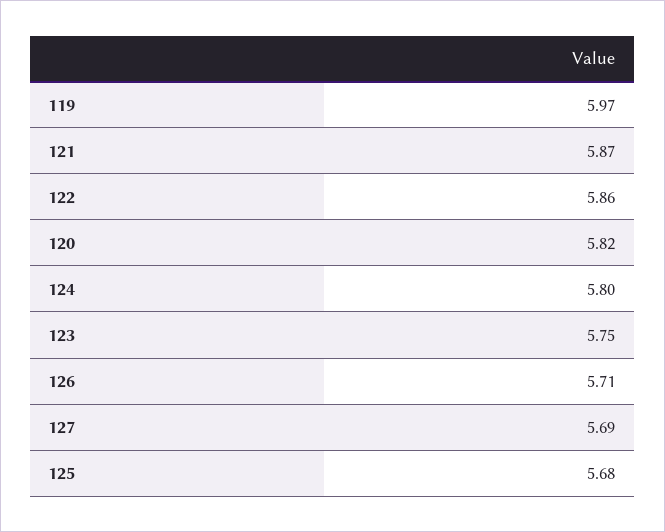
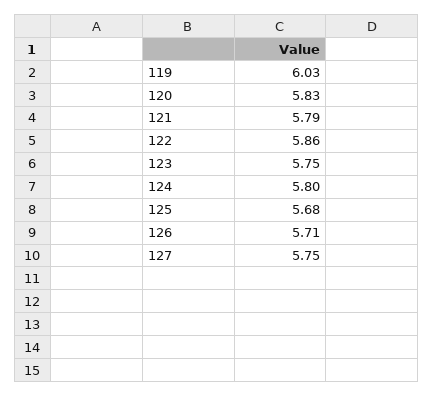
119: 5.97 -> 6.03
121: 5.87 -> 5.79
120: 5.82 -> 5.83
127: 5.69 -> 5.75

